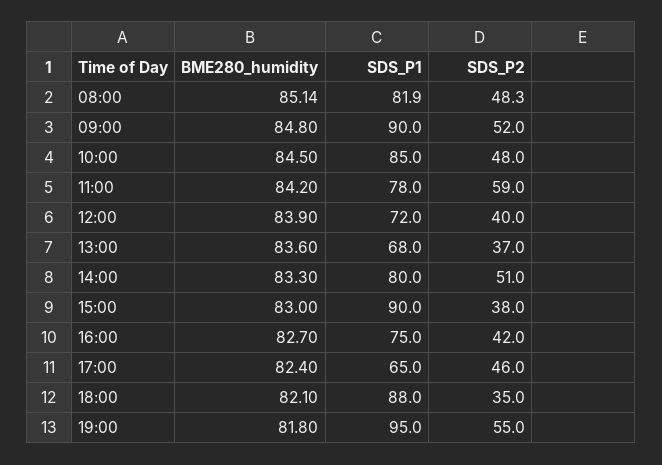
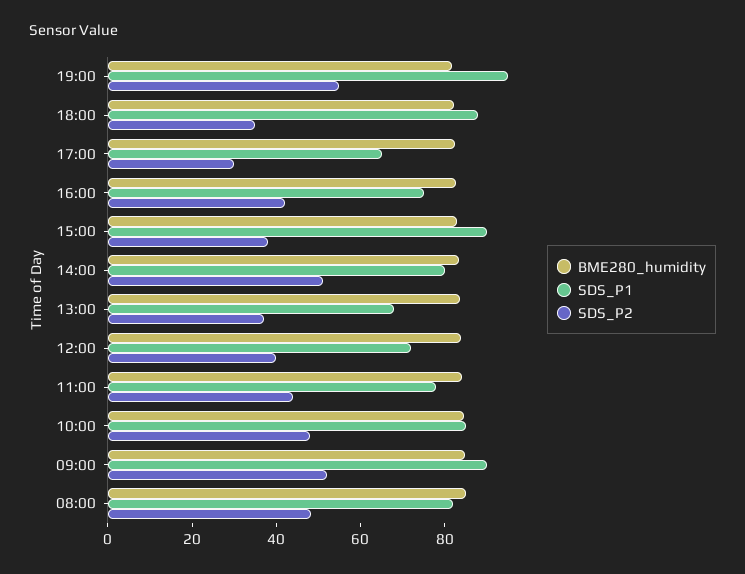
SDS_P2, 11:00: 59 -> 45
SDS_P2, 17:00: 46 -> 30

